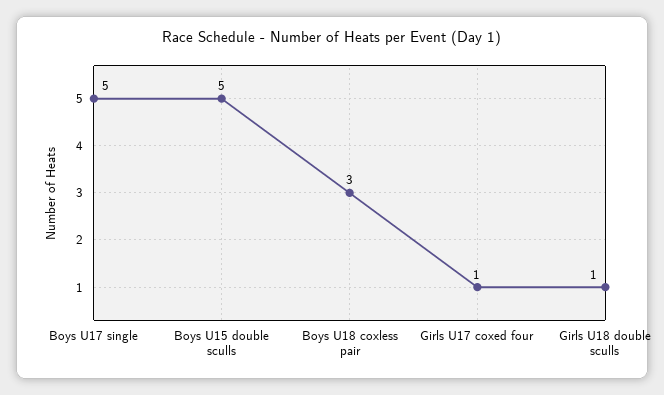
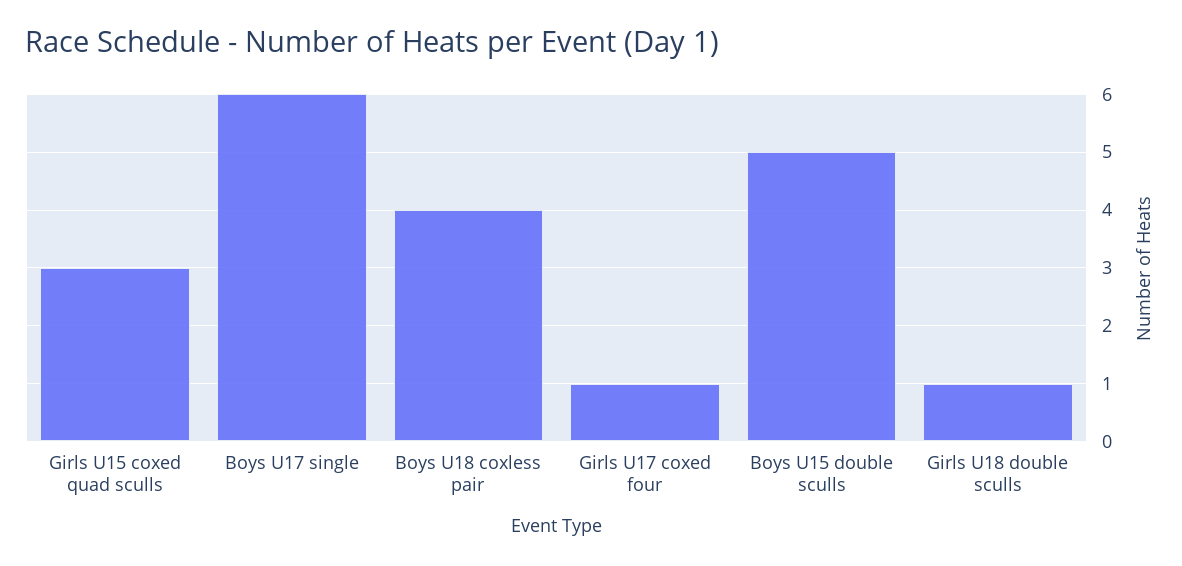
Boys U17 single: 5 -> 6
Boys U18 coxless pair: 3 -> 4
Girls U15 coxed quad sculls: none -> 3

